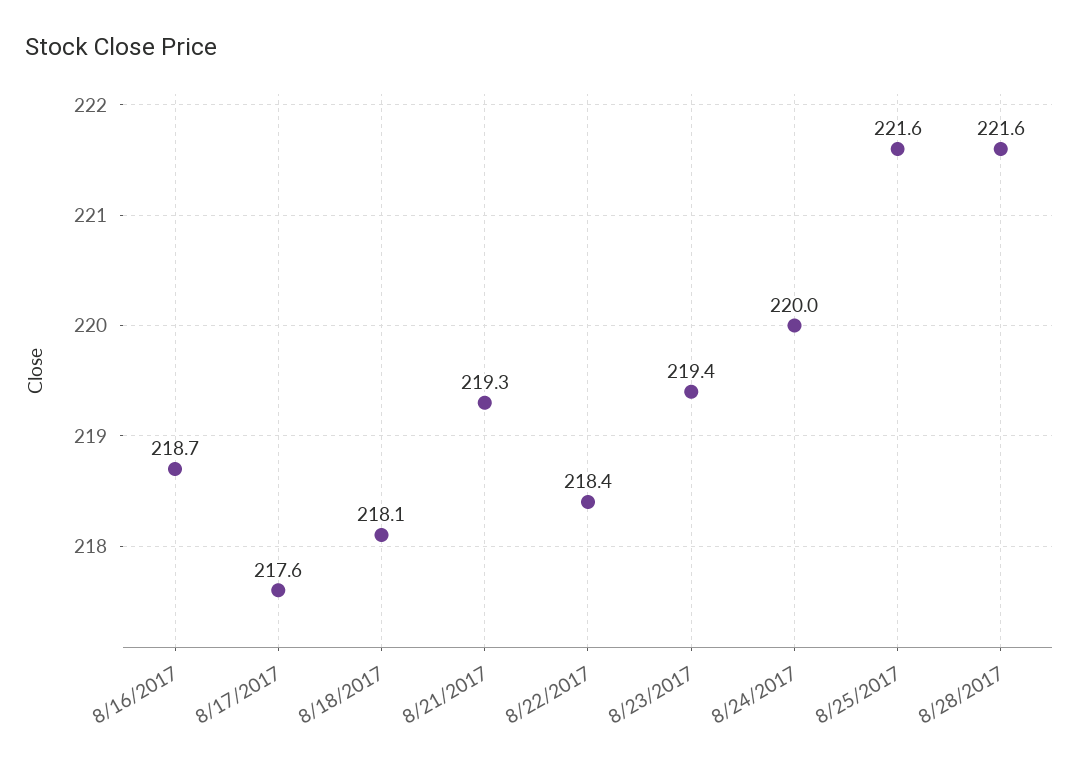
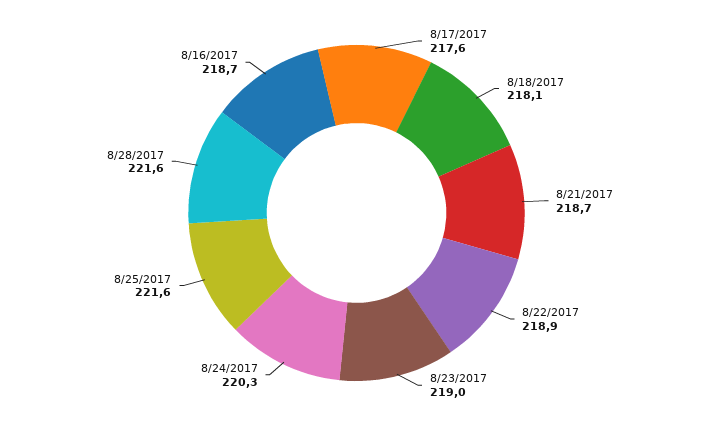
8/21/2017: 219.3 -> 218.7
8/22/2017: 218.4 -> 218.9
8/23/2017: 219.4 -> 219
8/24/2017: 220 -> 220.3

